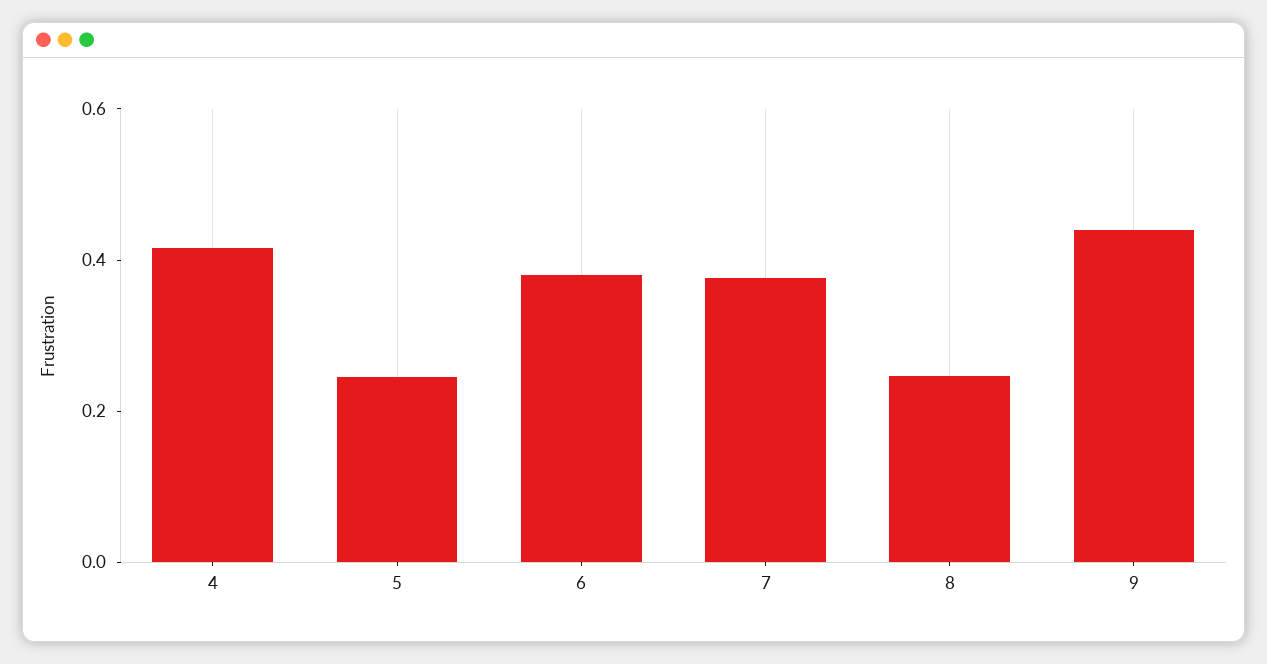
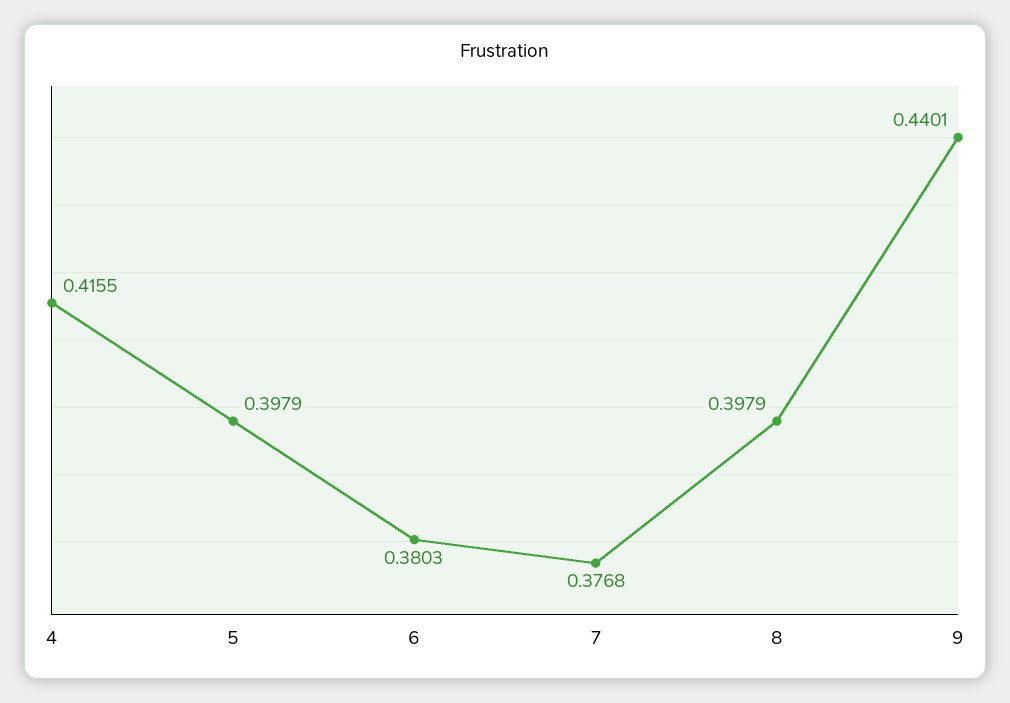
5: 0.25 -> 0.3979
8: 0.25 -> 0.3979

